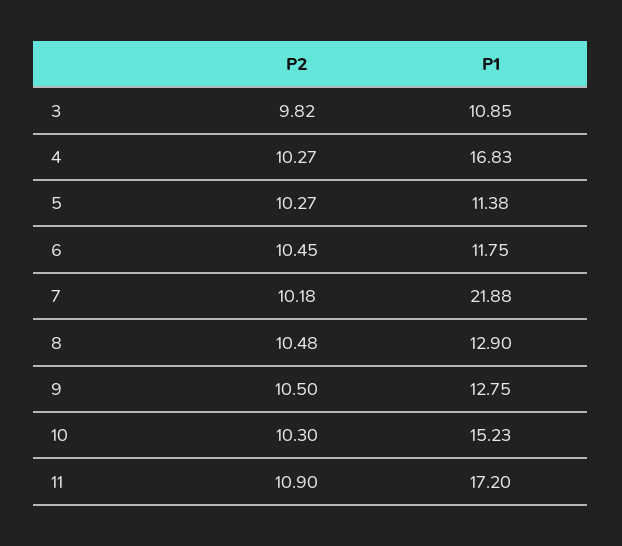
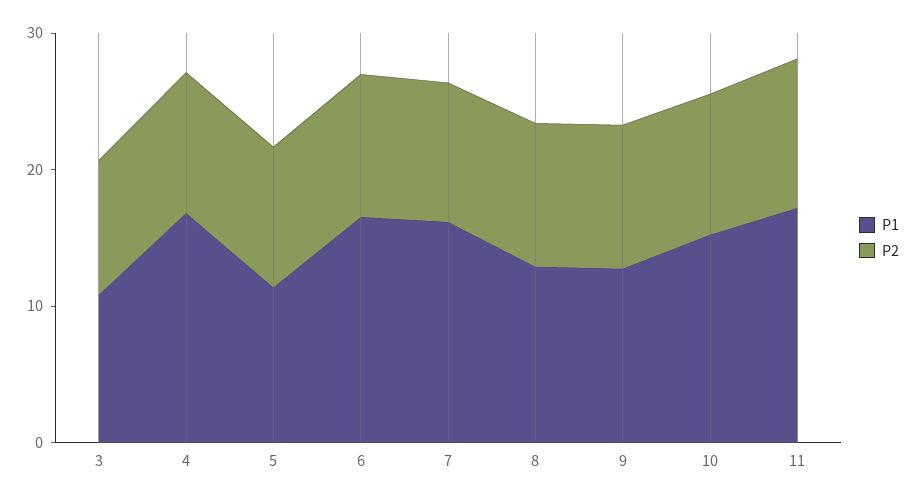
P1, 6: 11.75 -> 16
P1, 7: 21.88 -> 16

